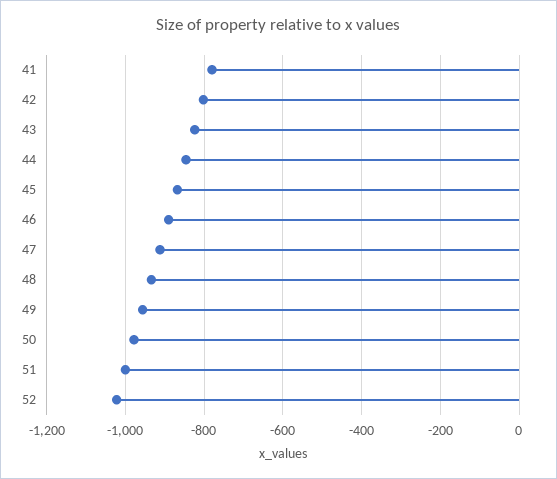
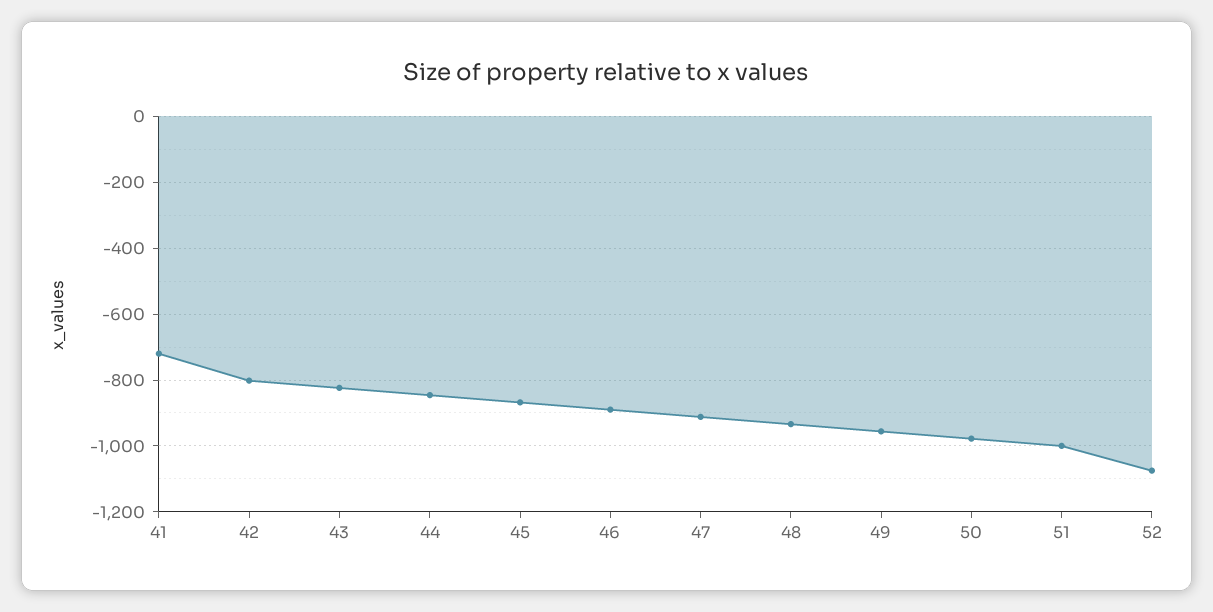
41: -780 -> -720
52: -1020 -> -1080

